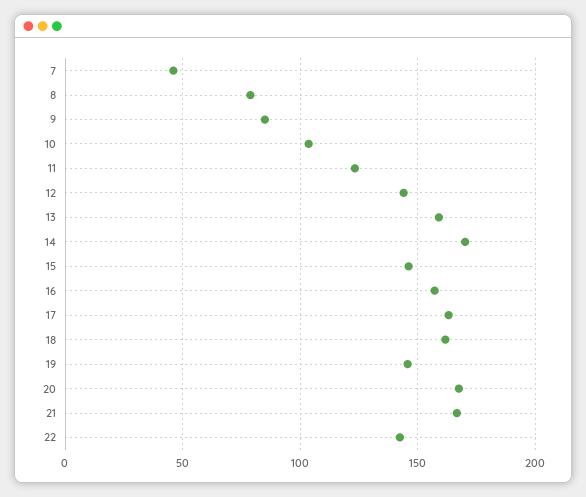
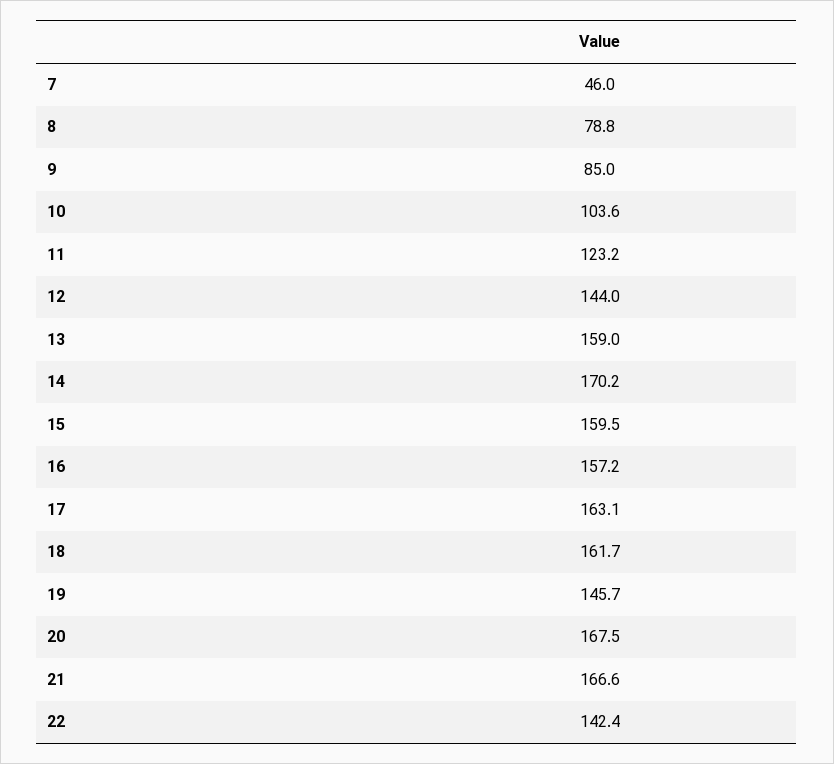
15: 145 -> 159.5

